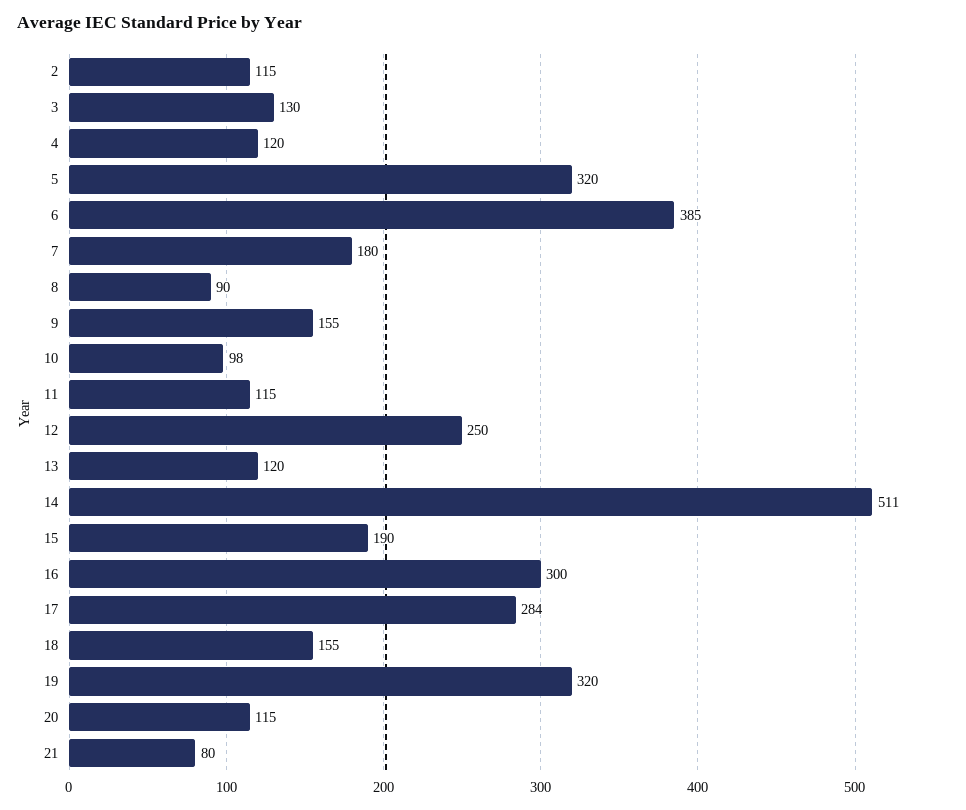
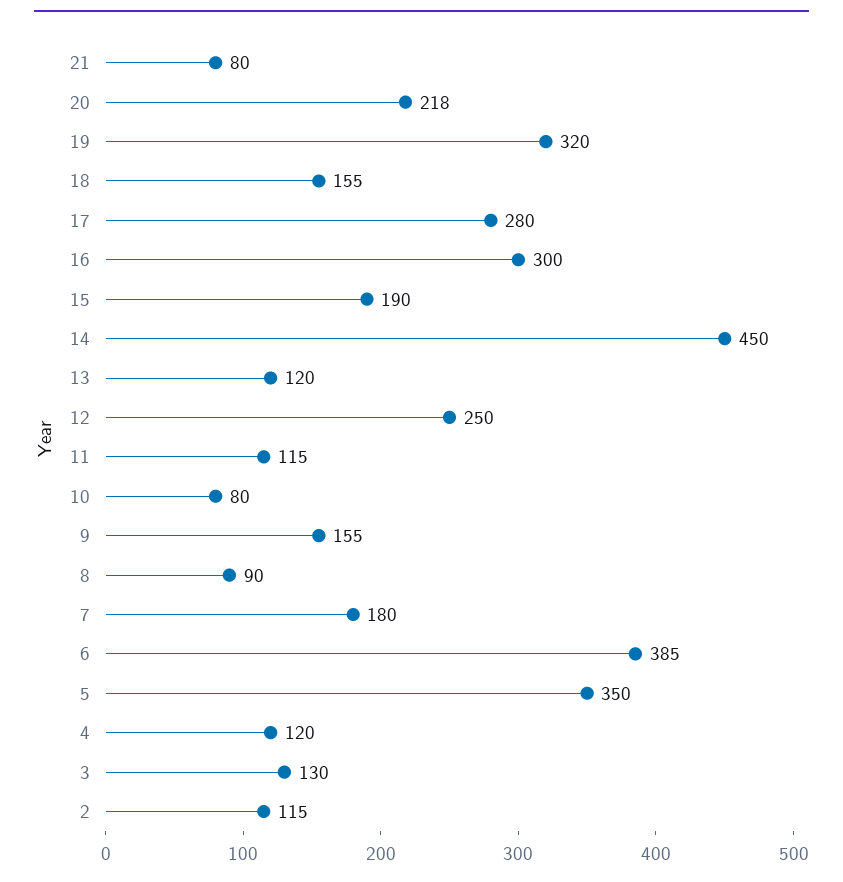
5: 320 -> 350
10: 98 -> 80
14: 511 -> 450
17: 284 -> 280
20: 115 -> 218

